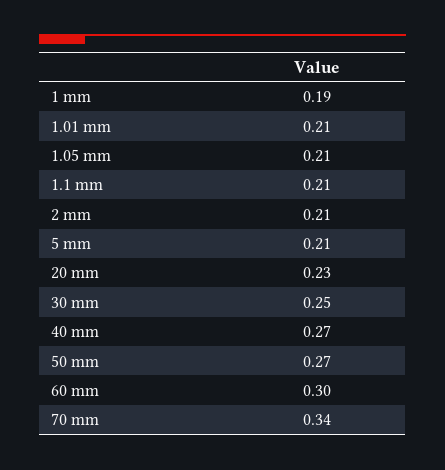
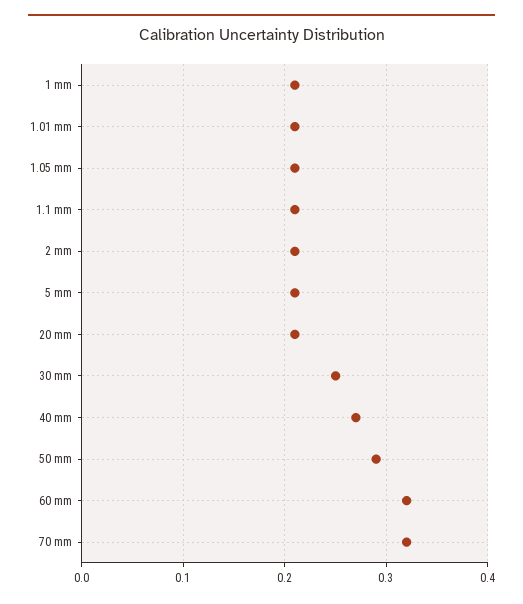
1 mm: 0.19 -> 0.21
20 mm: 0.23 -> 0.21
50 mm: 0.27 -> 0.29
60 mm: 0.3 -> 0.32
70 mm: 0.34 -> 0.32

